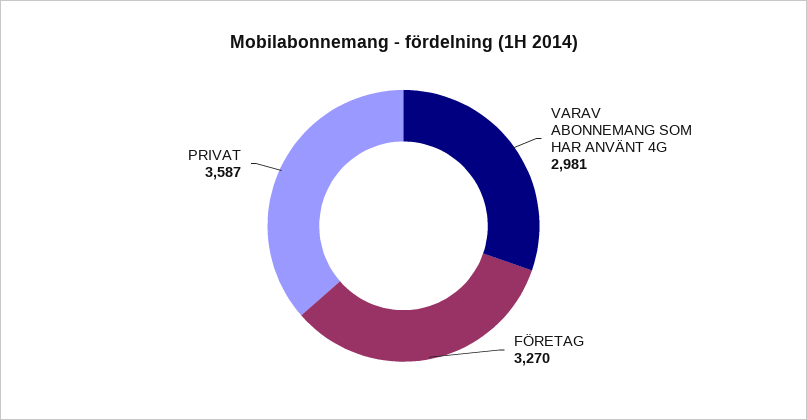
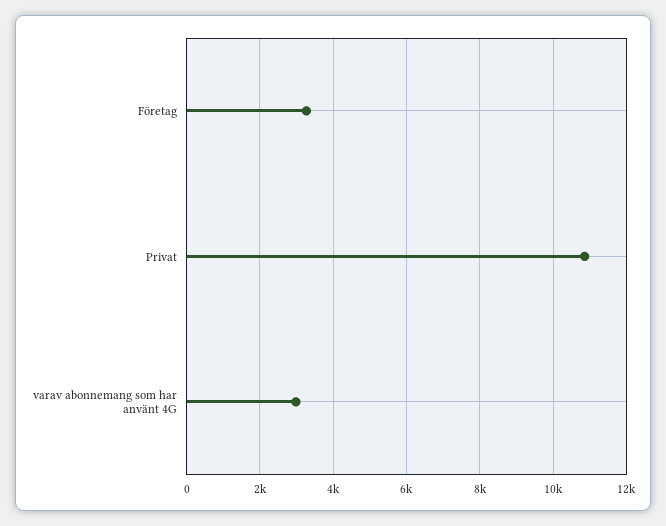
PRIVAT: 3587 -> 10800

